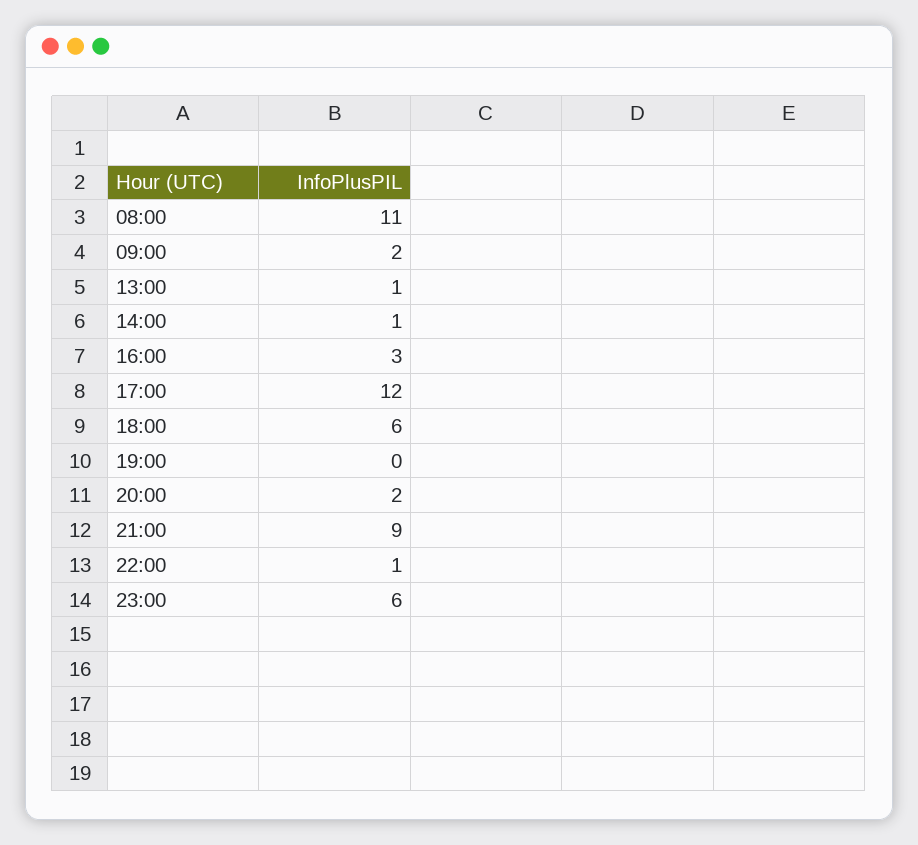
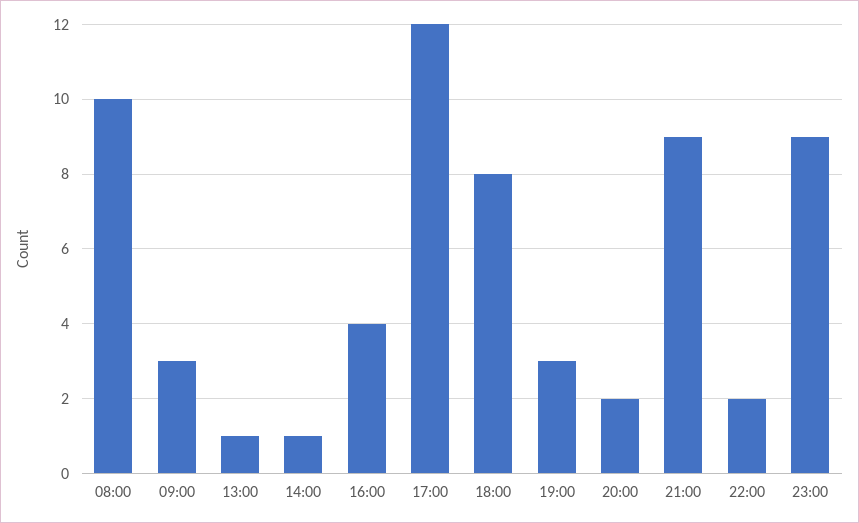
08:00: 11 -> 10
09:00: 2 -> 3
16:00: 3 -> 4
18:00: 6 -> 8
19:00: 0 -> 3
22:00: 1 -> 2
23:00: 6 -> 9

